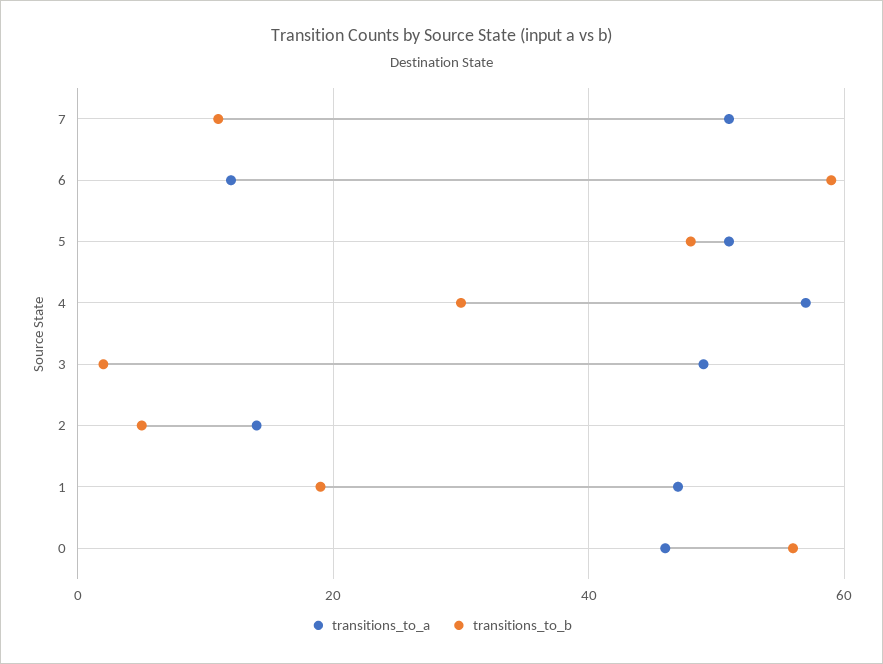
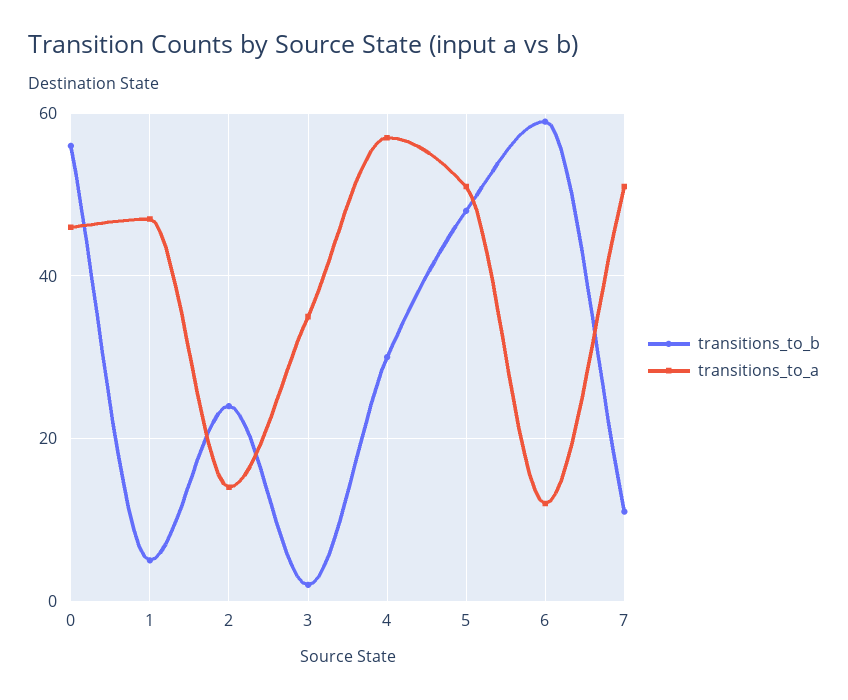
transitions_to_a, 3: 50 -> 35
transitions_to_b, 2: 5 -> 25
transitions_to_b, 1: 20 -> 5

